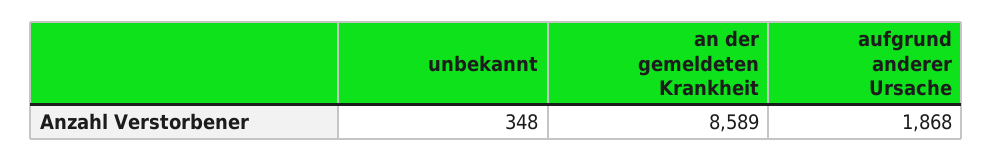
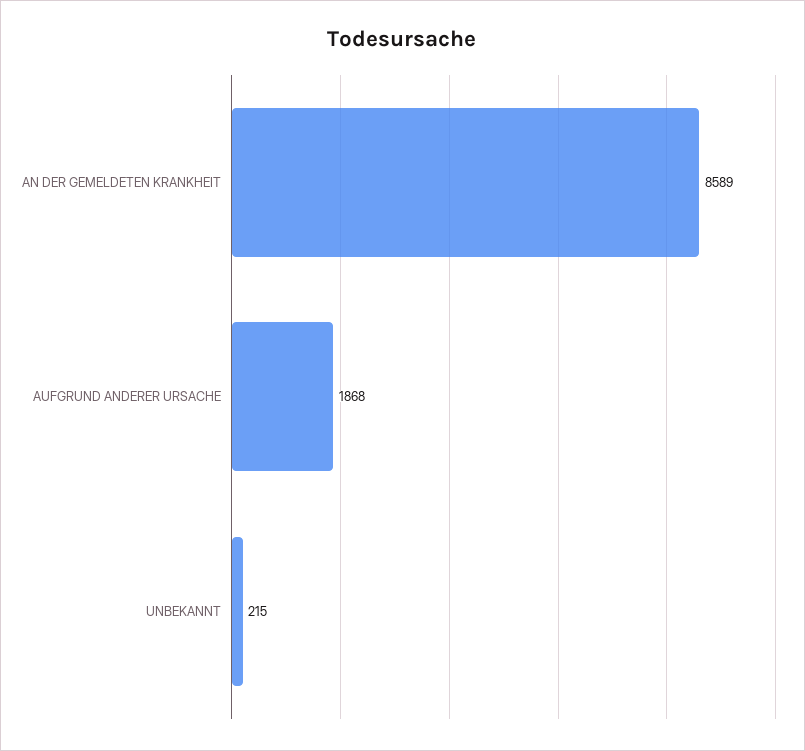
unbekannt: 348 -> 215

